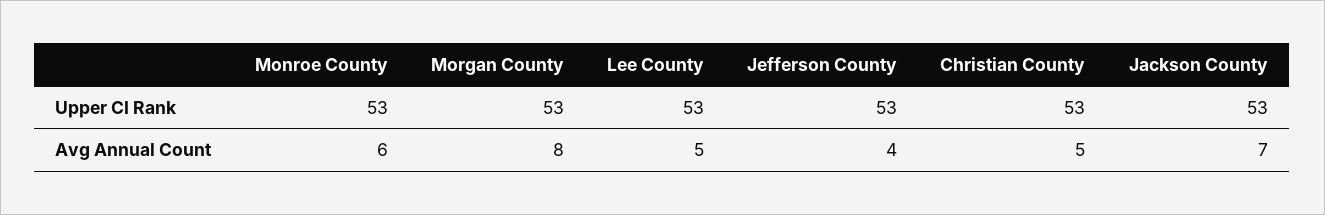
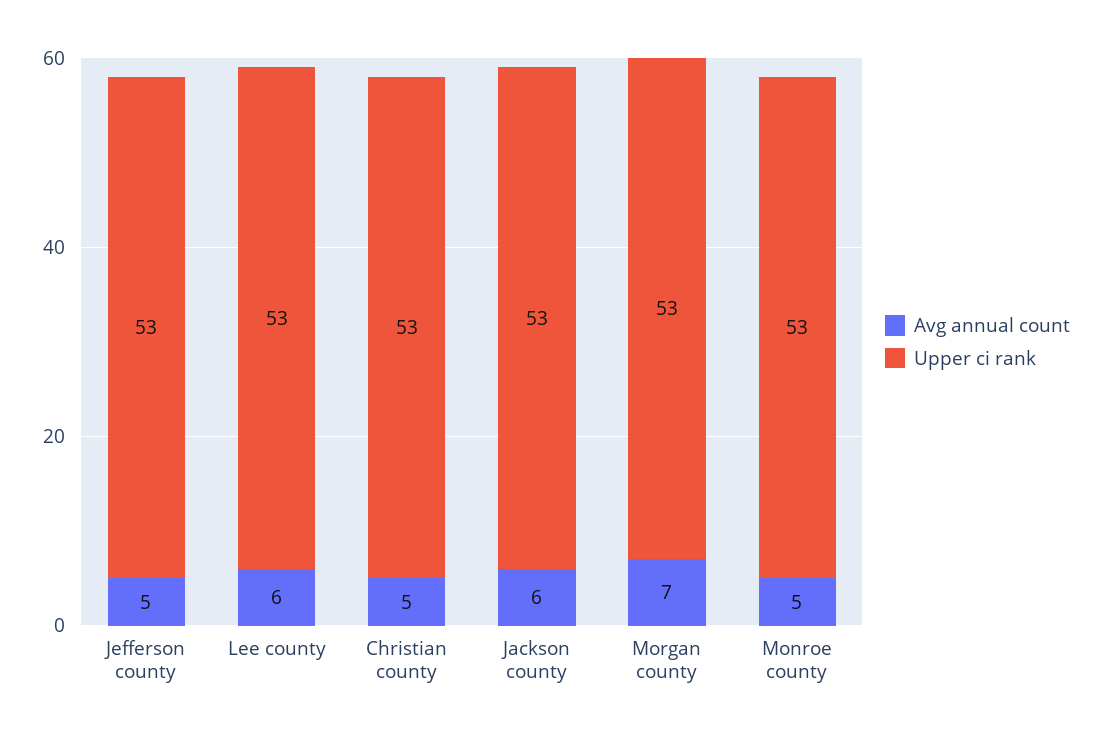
Avg Annual Count, Monroe County: 6 -> 5
Avg Annual Count, Morgan County: 8 -> 7
Avg Annual Count, Lee County: 5 -> 6
Avg Annual Count, Jefferson County: 4 -> 5
Avg Annual Count, Jackson County: 7 -> 6

